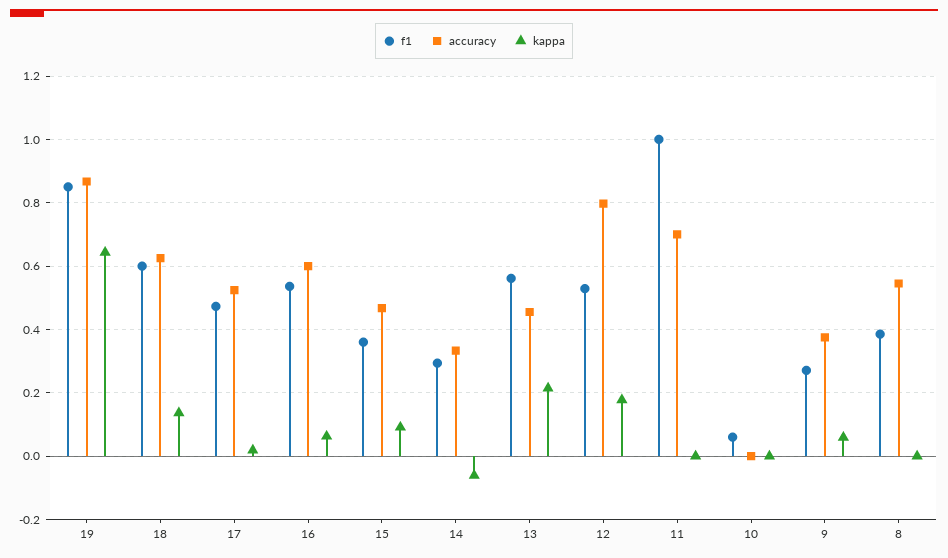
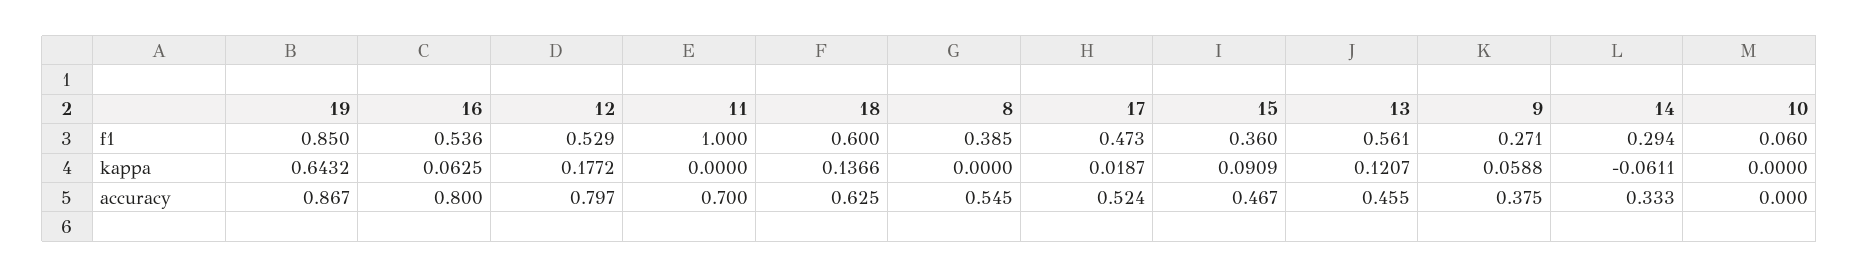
accuracy, 16: 0.6 -> 0.8
kappa, 13: 0.22 -> 0.1207

